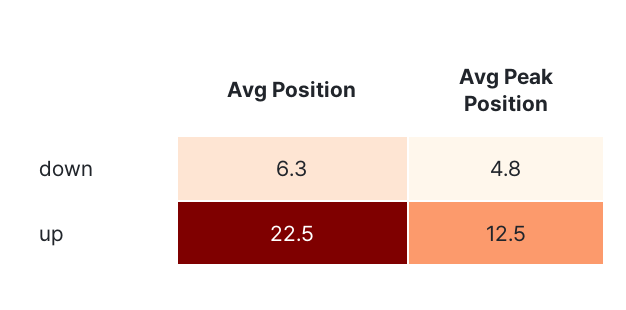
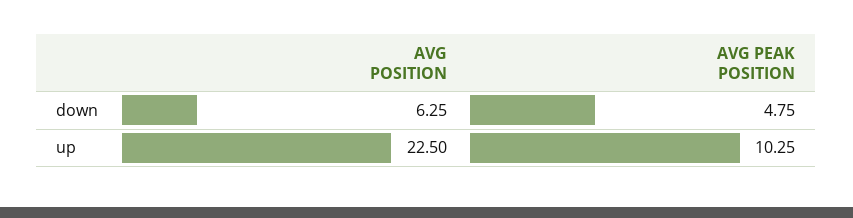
Avg Peak Position, up: 12.5 -> 10.25

